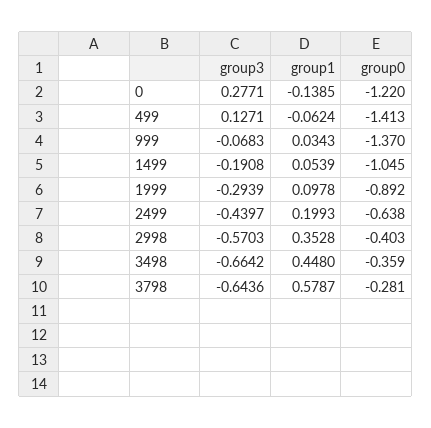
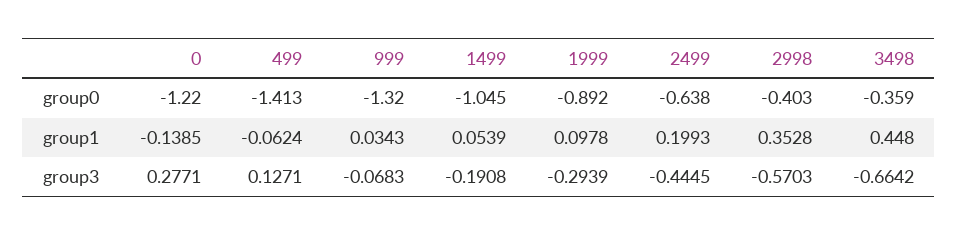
group0, 999: -1.37 -> -1.32
group3, 2499: -0.4397 -> -0.4445
group3, 3798: -0.6436 -> none
group1, 3798: 0.5787 -> none
group0, 3798: -0.281 -> none

